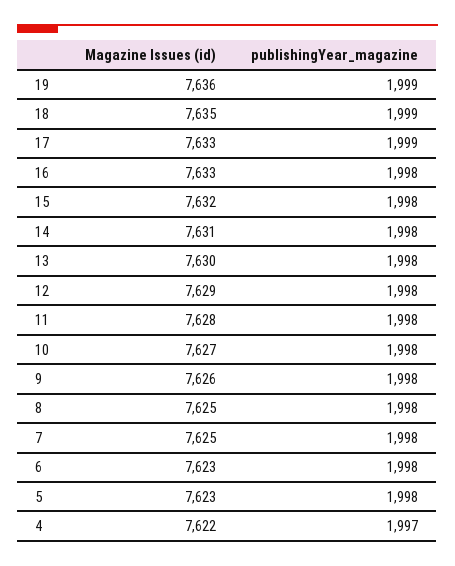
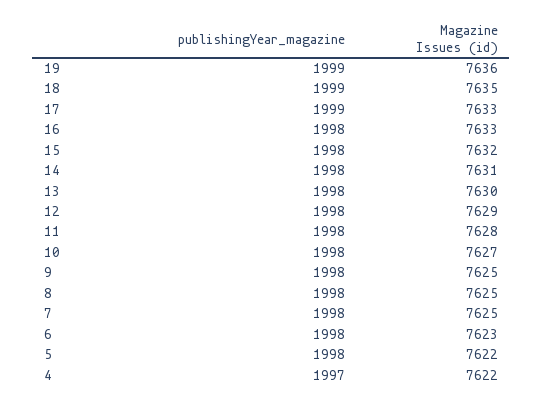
Magazine Issues (id), 9: 7626 -> 7625
Magazine Issues (id), 5: 7623 -> 7622

